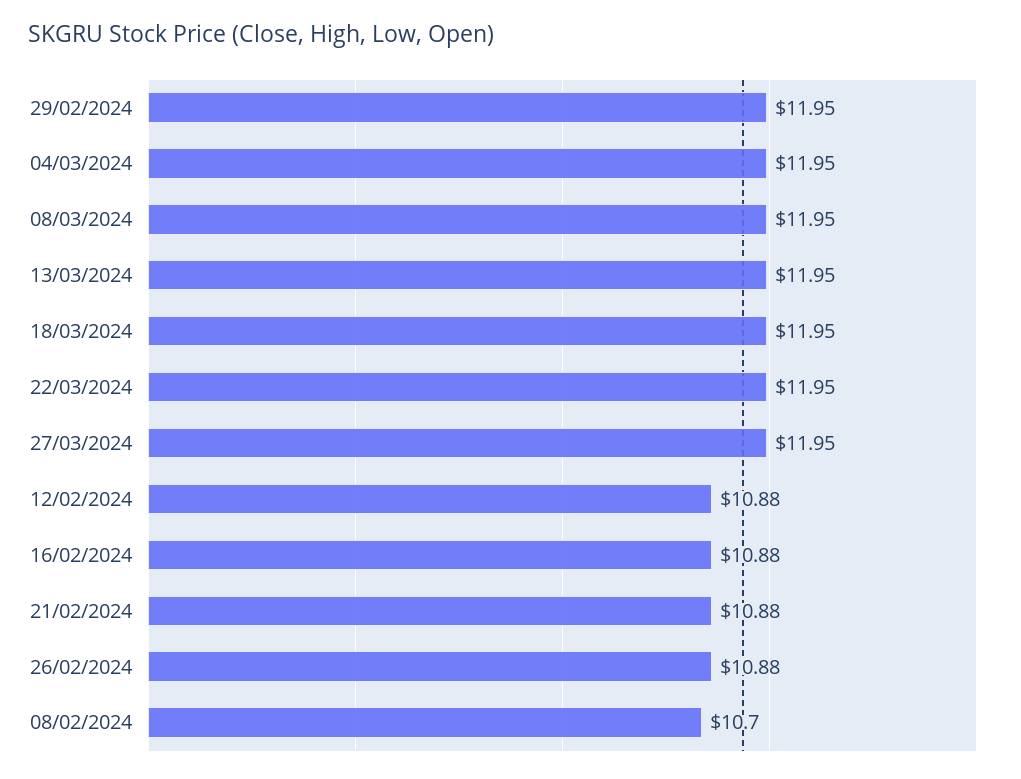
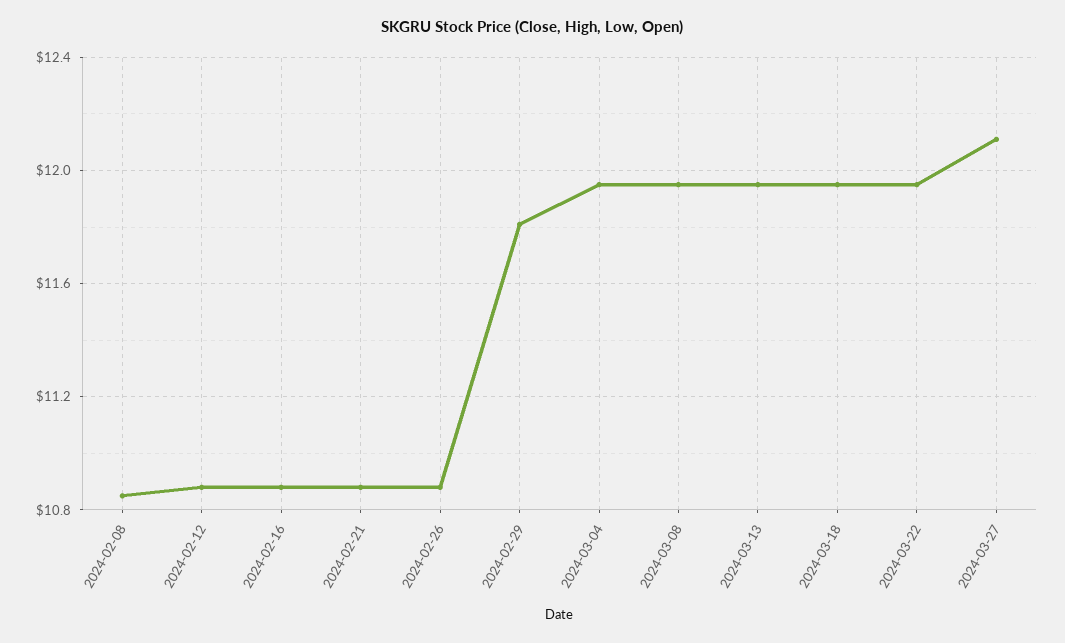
29/02/2024: 11.95 -> 11.8
27/03/2024: 11.95 -> 12.1
08/02/2024: 10.7 -> 10.85

